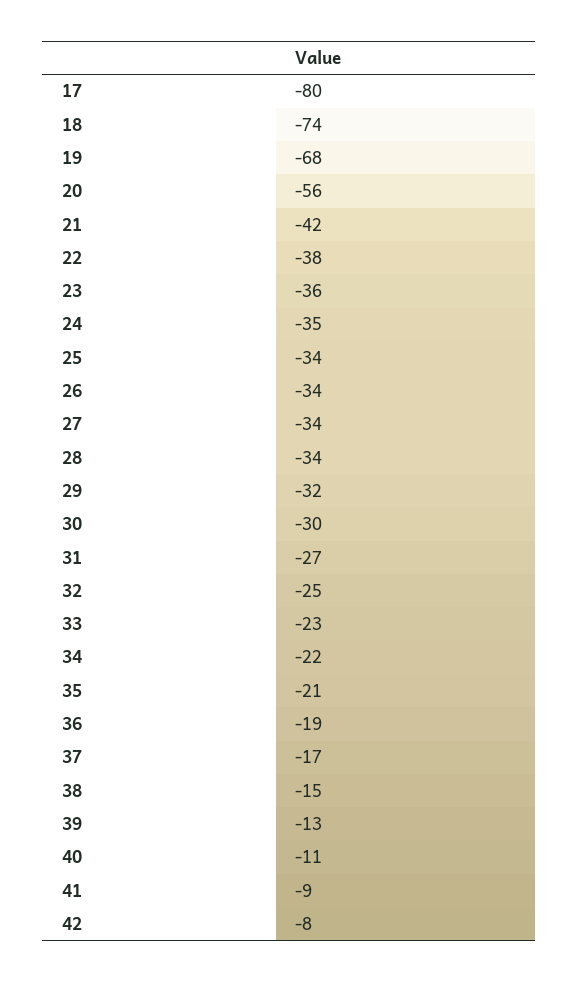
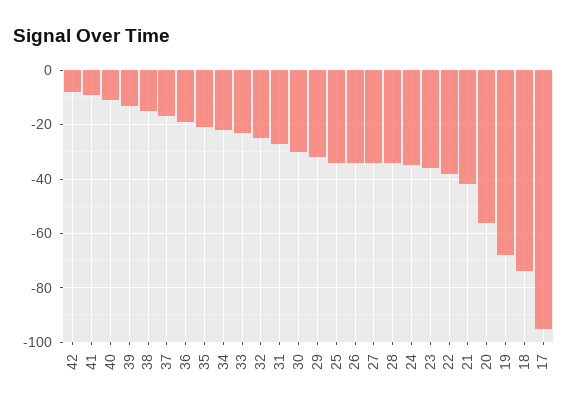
17: -80 -> -95

